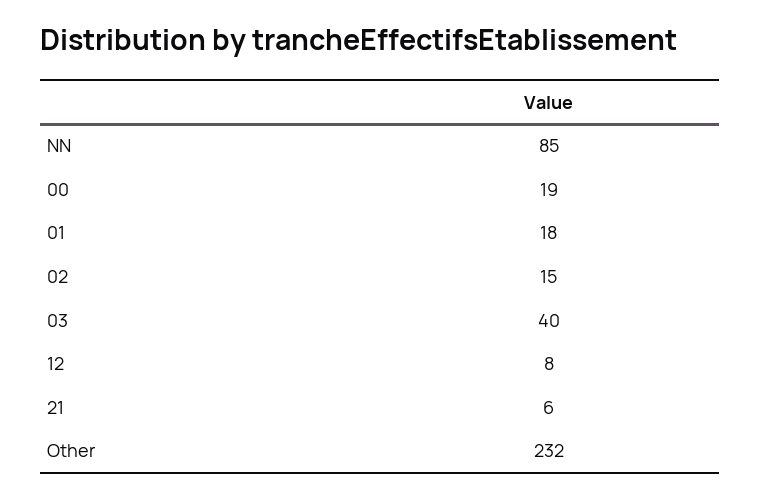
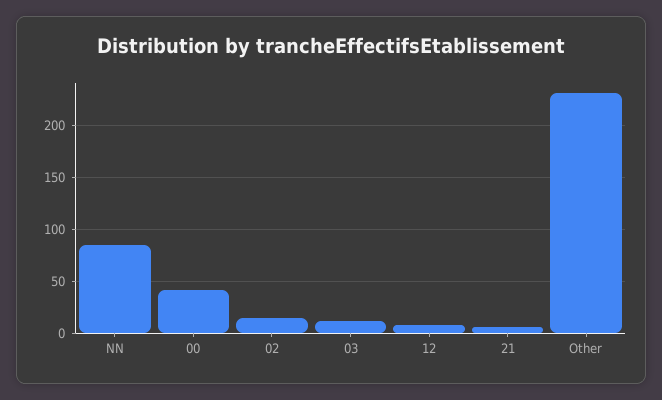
00: 19 -> 40
01: 18 -> none
03: 40 -> 10

